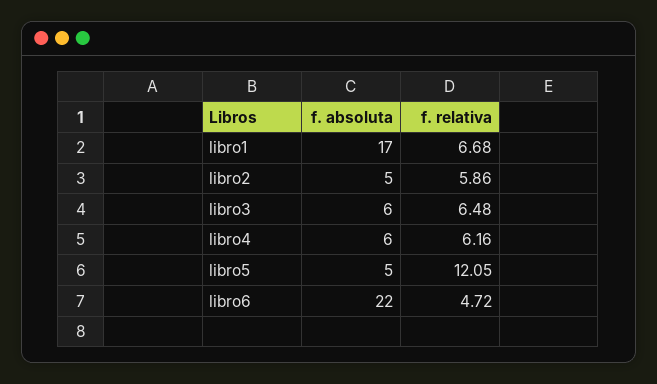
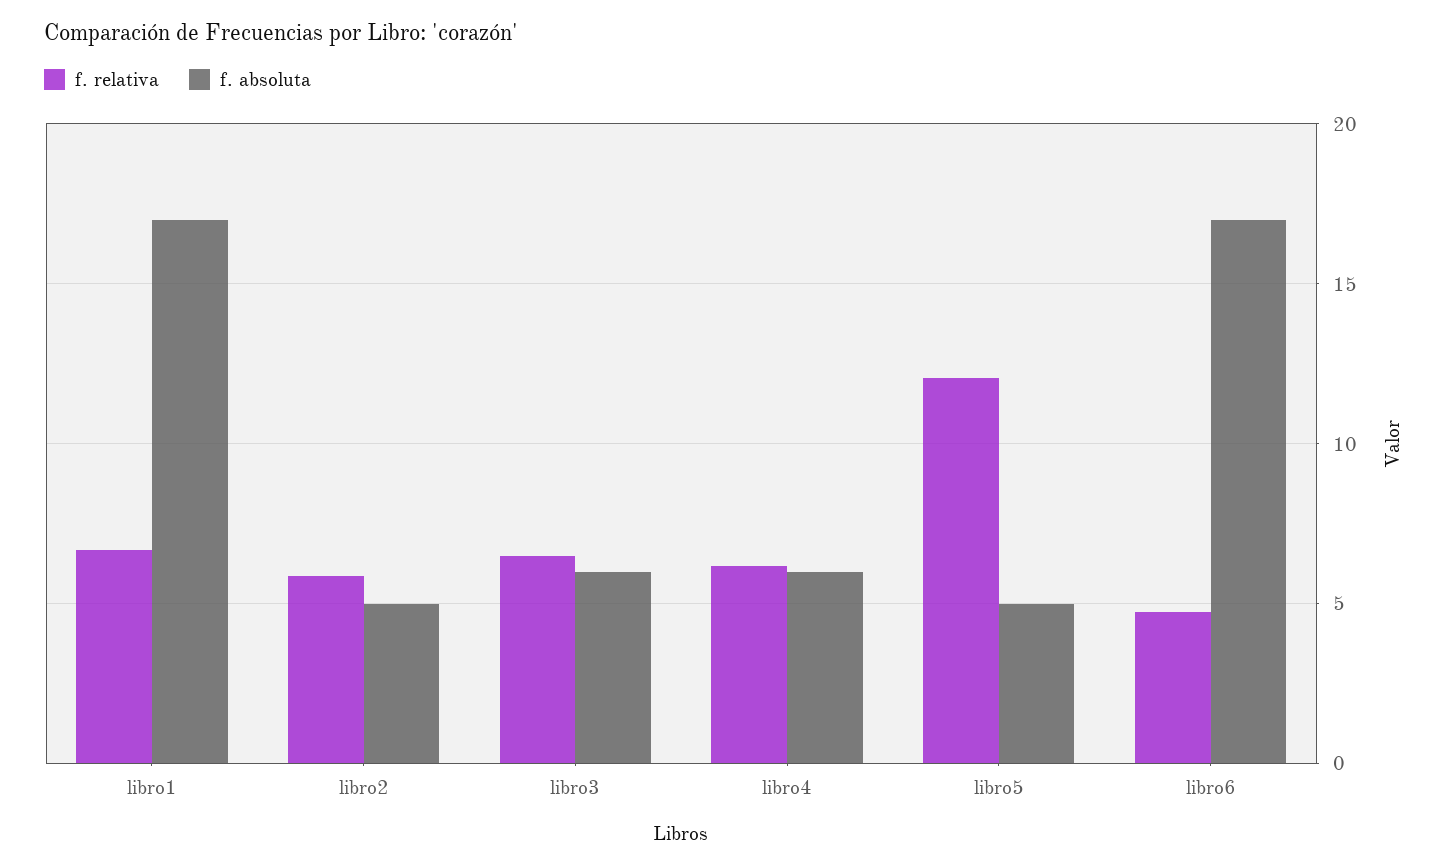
f. absoluta, libro6: 22 -> 17

